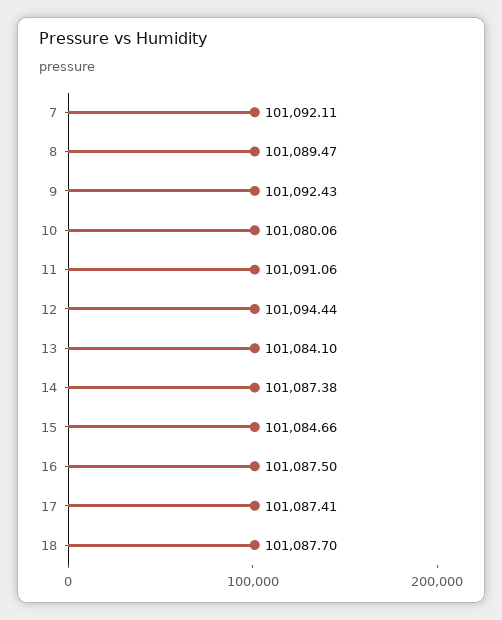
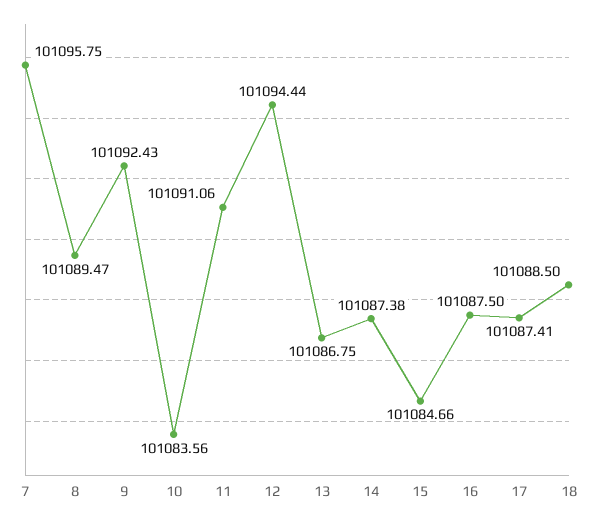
7: 101092.11 -> 101095.75
10: 101080.06 -> 101083.56
13: 101084.1 -> 101086.75
18: 101087.7 -> 101088.5

